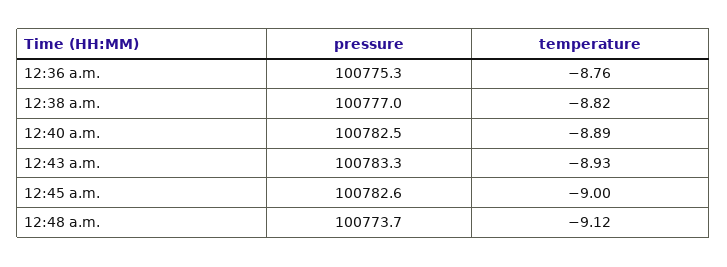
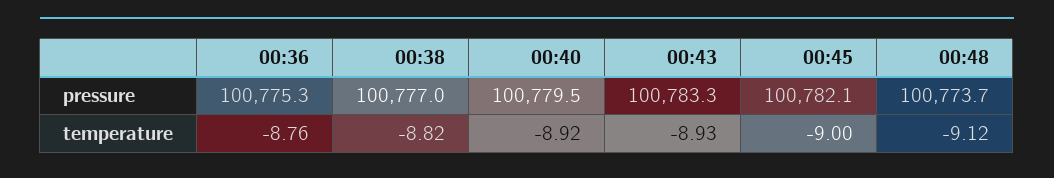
pressure, 12:40 a.m.: 100782.5 -> 100779.5
temperature, 12:40 a.m.: -8.89 -> -8.92
pressure, 12:45 a.m.: 100782.6 -> 100782.1

